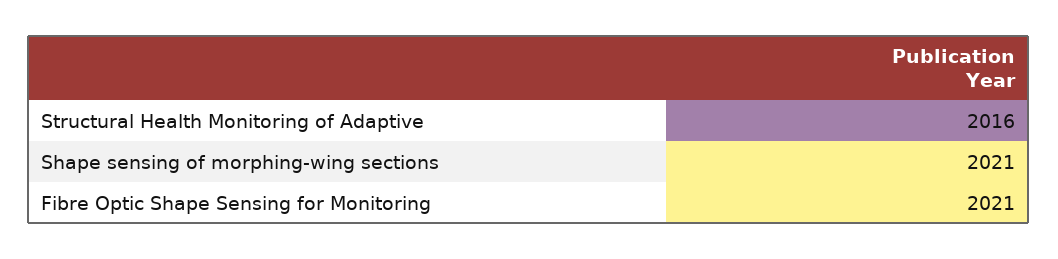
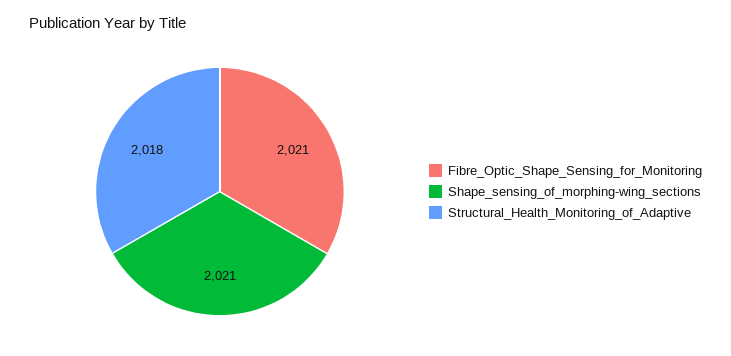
Structural Health Monitoring of Adaptive: 2016 -> 2018

